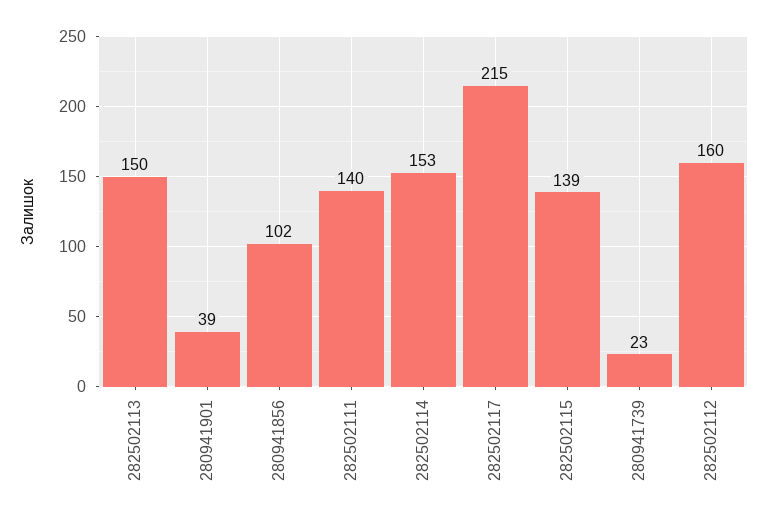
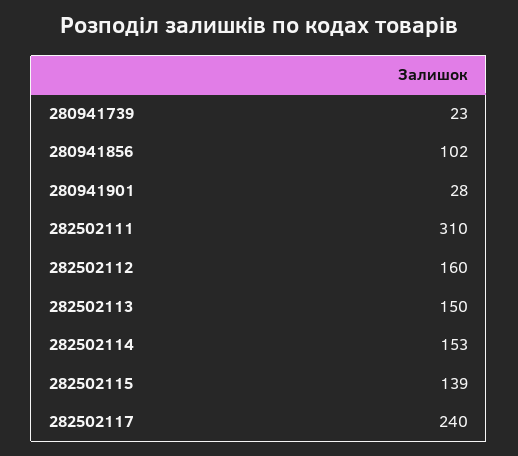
280941901: 39 -> 28
282502111: 140 -> 310
282502117: 215 -> 240

